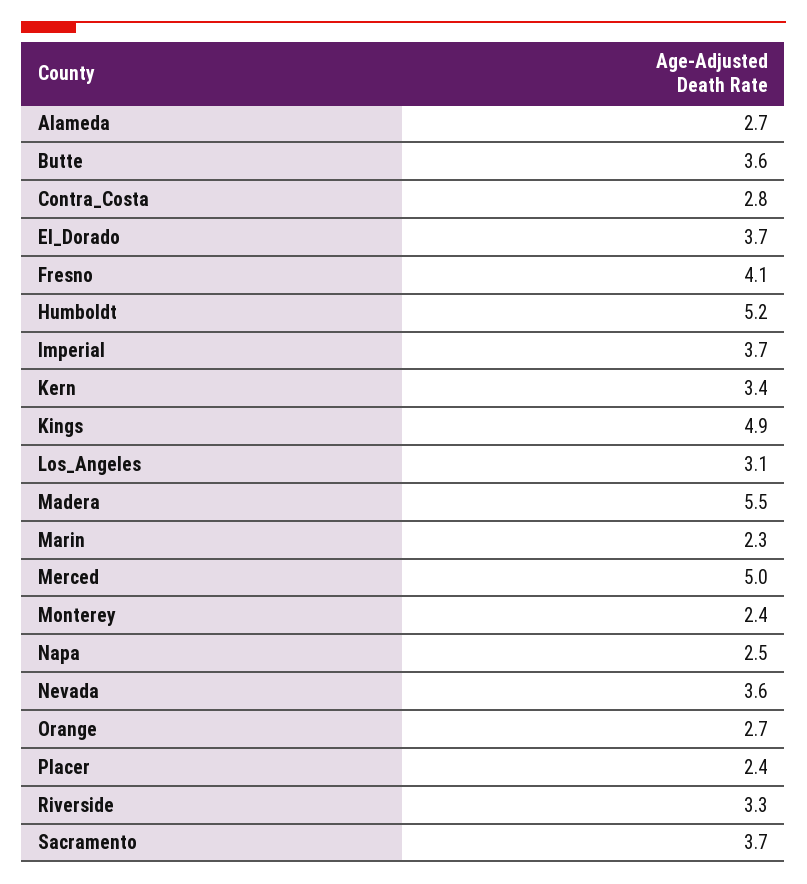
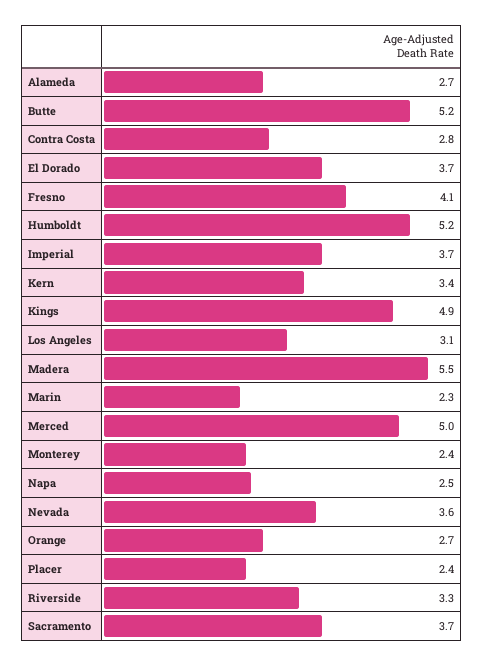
Butte: 3.6 -> 5.2

